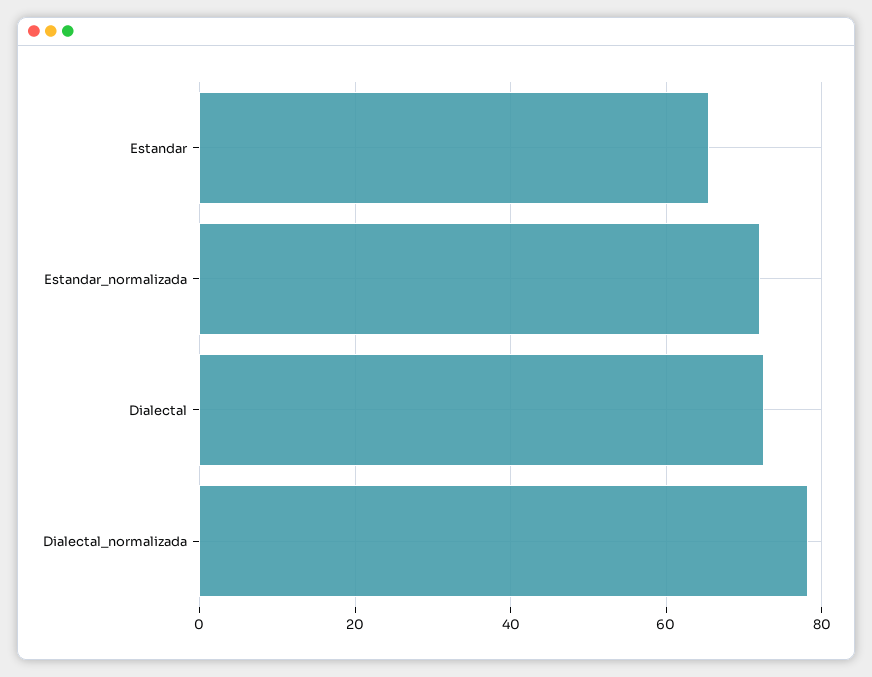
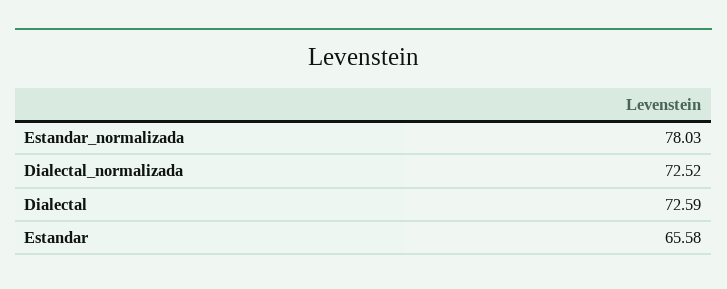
Estandar_normalizada: 72 -> 78.03
Dialectal_normalizada: 78 -> 72.52

